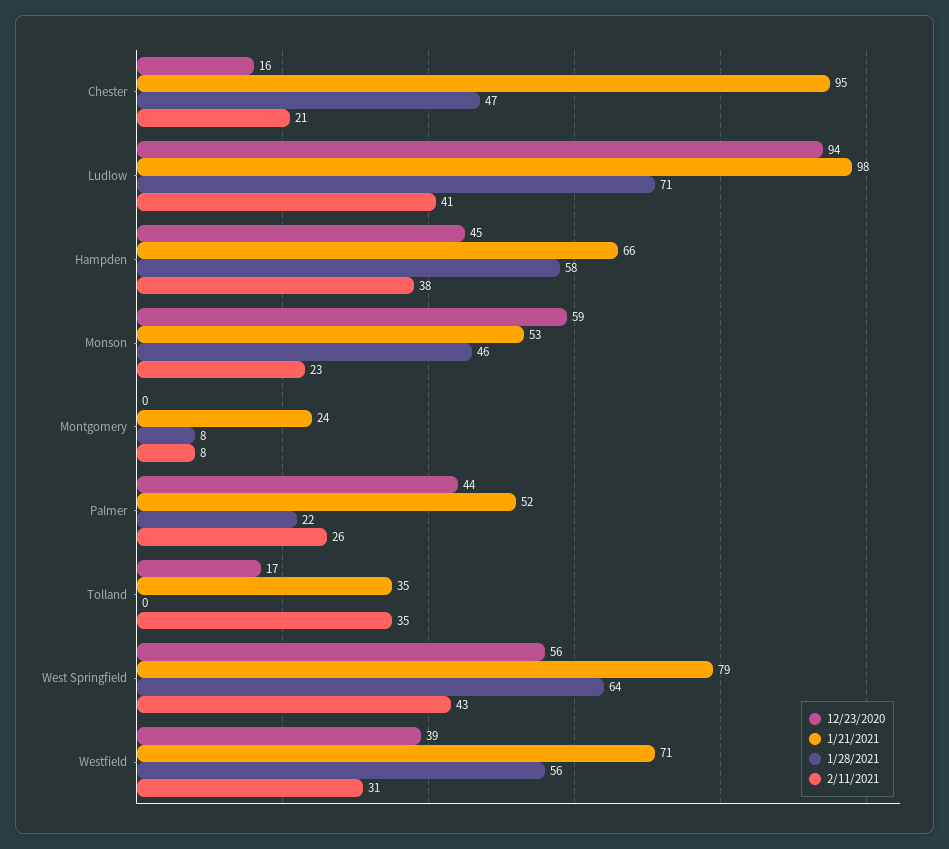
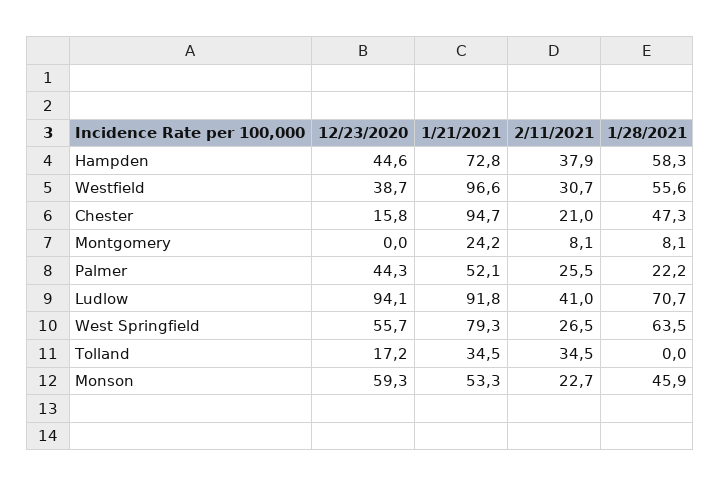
1/21/2021, Ludlow: 98 -> 91.8
1/21/2021, Hampden: 66 -> 72.8
2/11/2021, West Springfield: 43 -> 26.5
1/21/2021, Westfield: 71 -> 96.6

